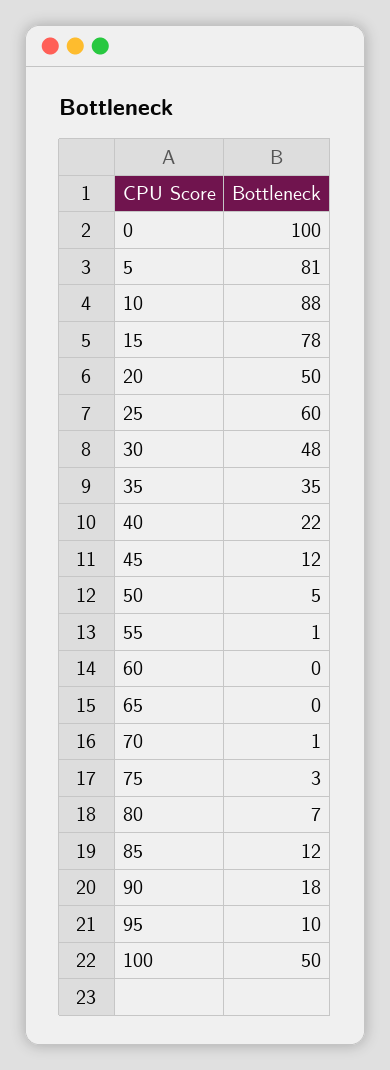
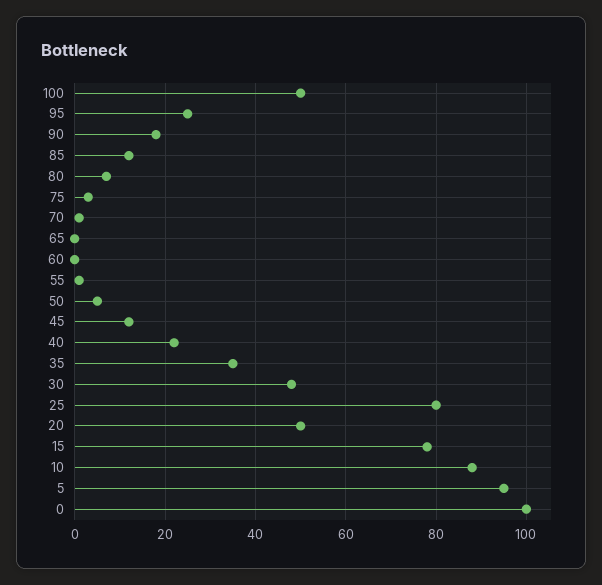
5: 81 -> 95
25: 60 -> 80
95: 10 -> 25

